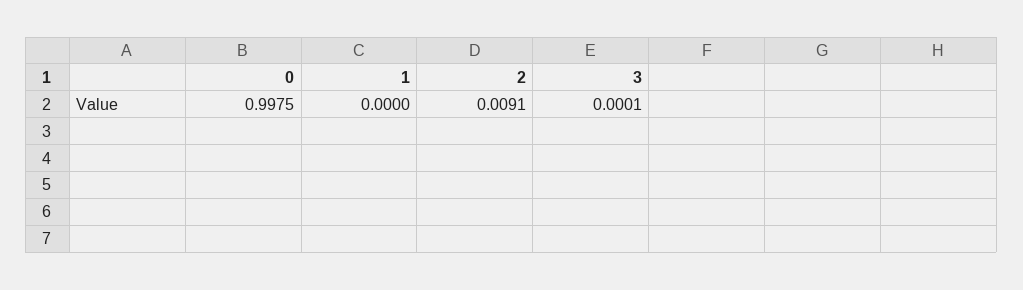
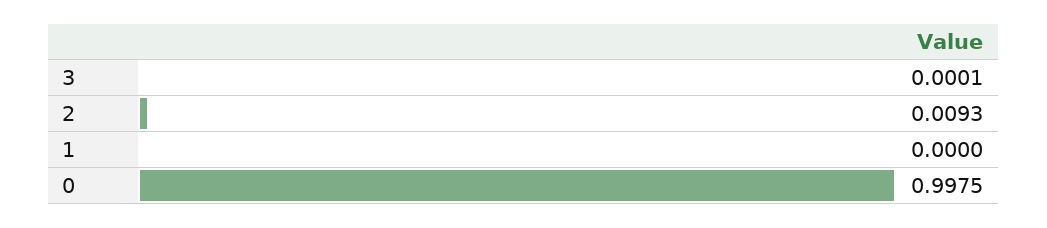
2: 0.0091 -> 0.0093

